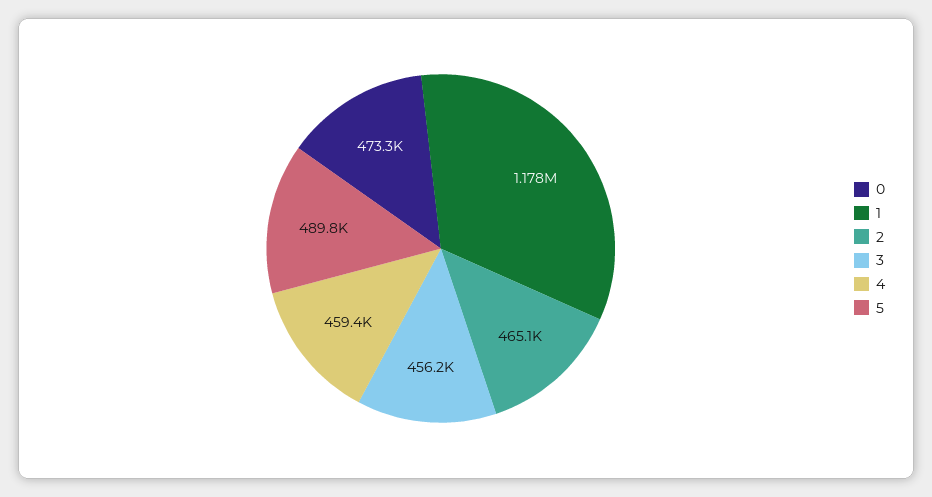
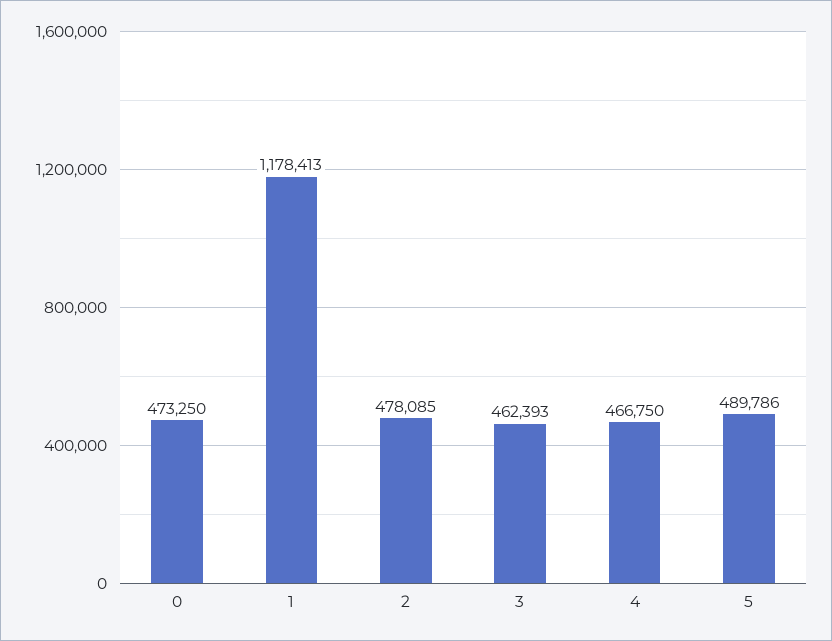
2: 465100 -> 478085
3: 456200 -> 462393
4: 459400 -> 466750

